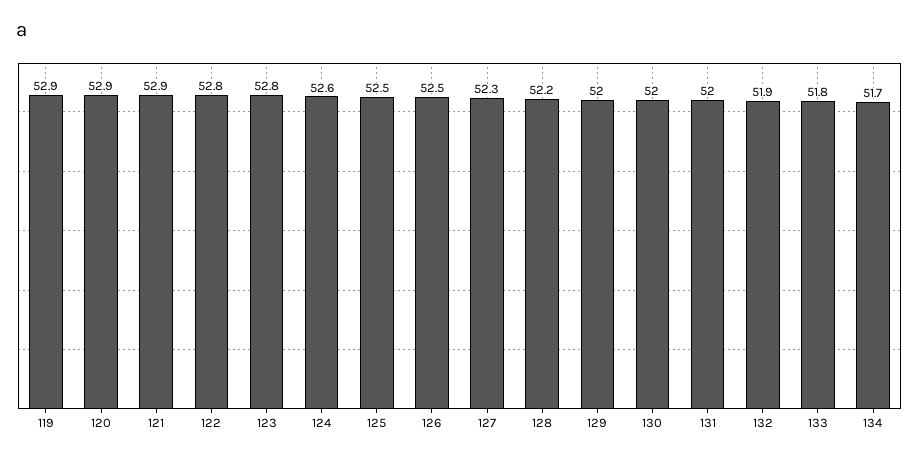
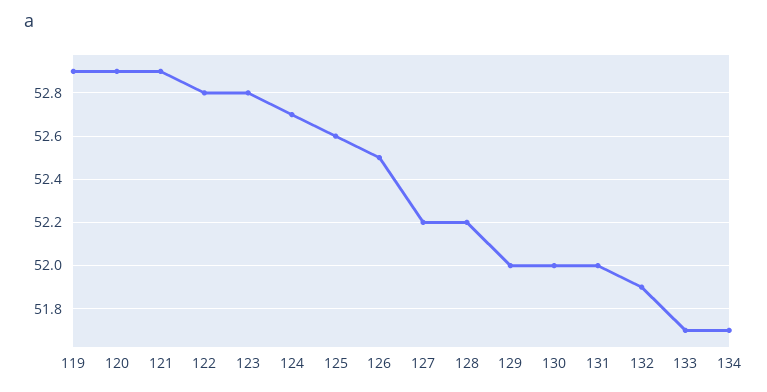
124: 52.6 -> 52.7
125: 52.5 -> 52.6
127: 52.3 -> 52.2
133: 51.8 -> 51.7

